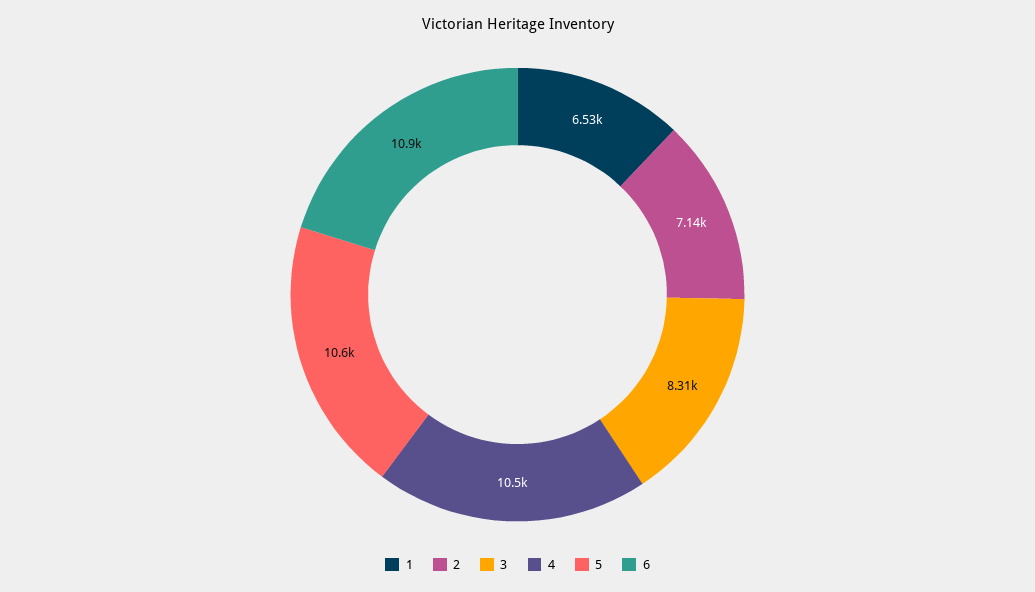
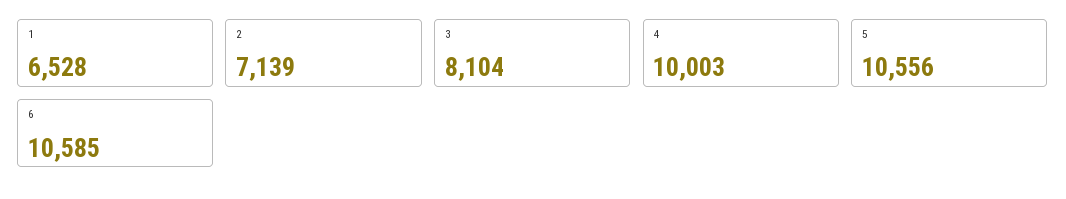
3: 8310 -> 8104
4: 10500 -> 10003
6: 10900 -> 10585

